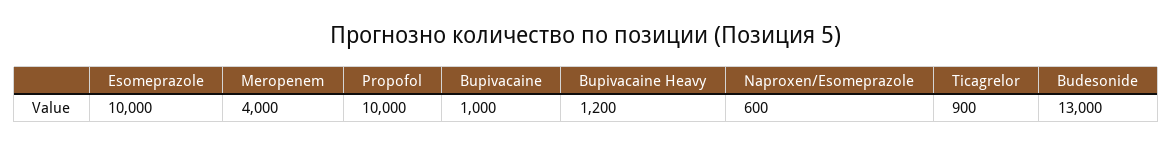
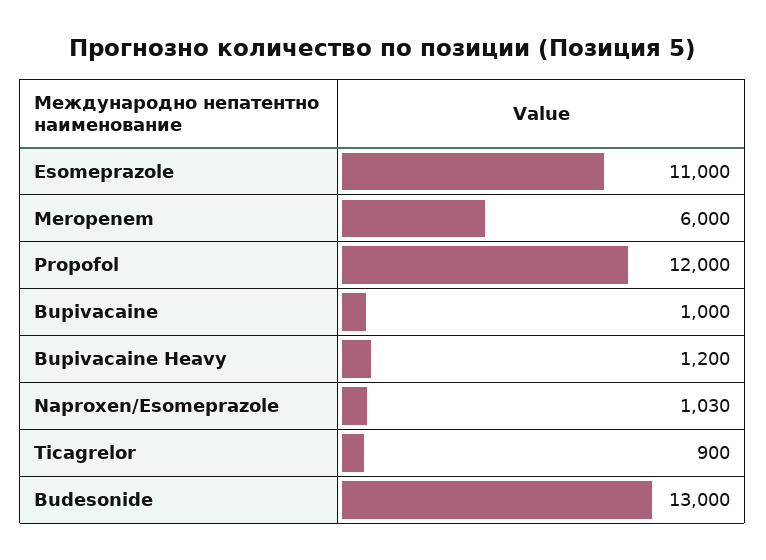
Esomeprazole: 10000 -> 11000
Meropenem: 4000 -> 6000
Propofol: 10000 -> 12000
Naproxen/Esomeprazole: 600 -> 1030

